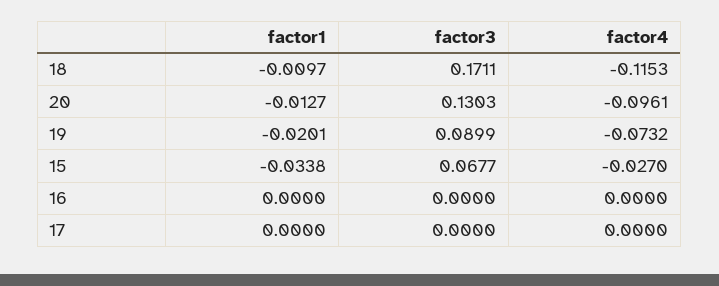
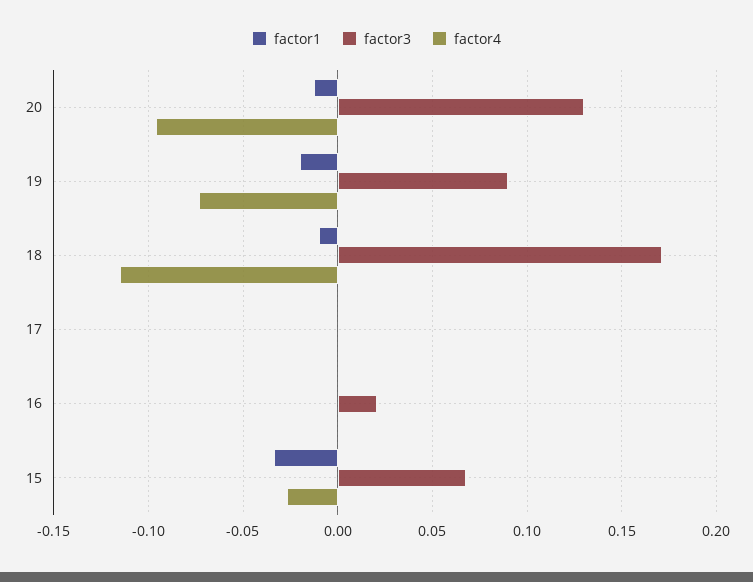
factor3, 16: 0 -> 0.02

